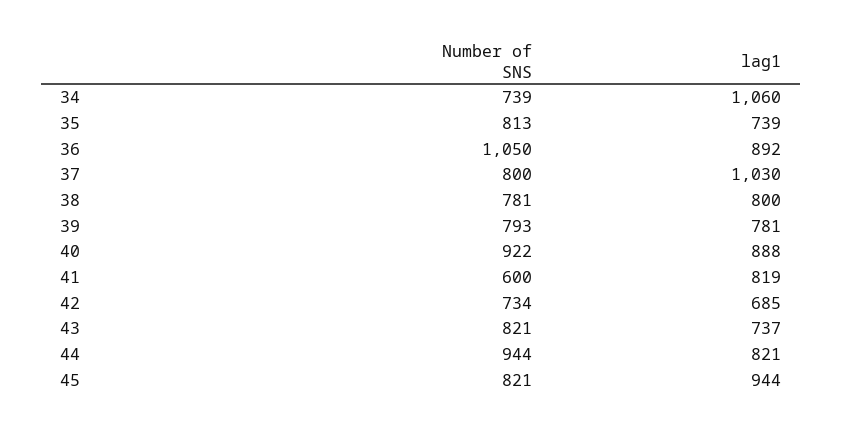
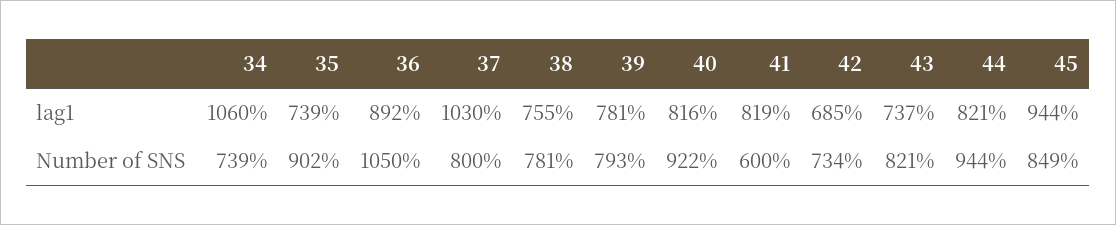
Number of SNS, 35: 813 -> 902
lag1, 38: 800 -> 755
lag1, 40: 888 -> 816
Number of SNS, 45: 821 -> 849

